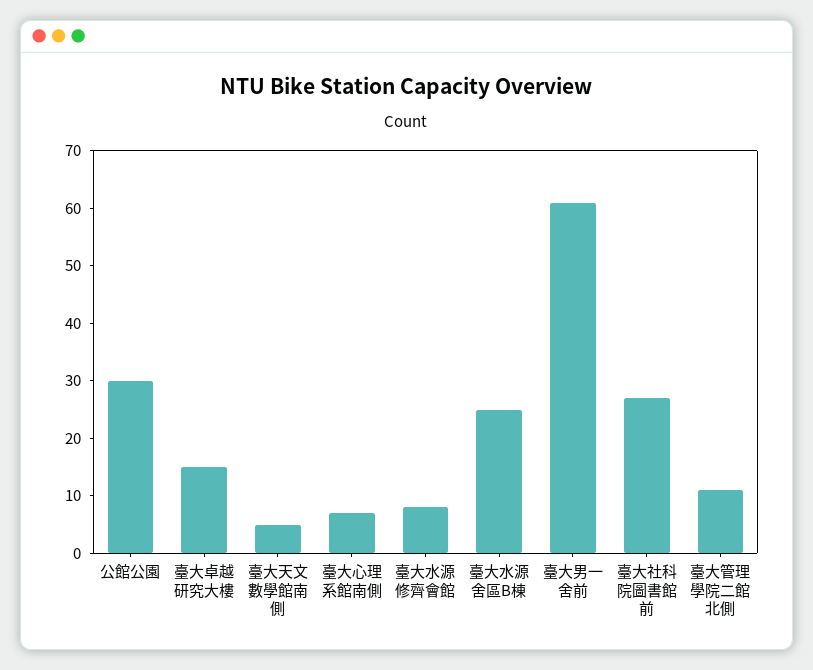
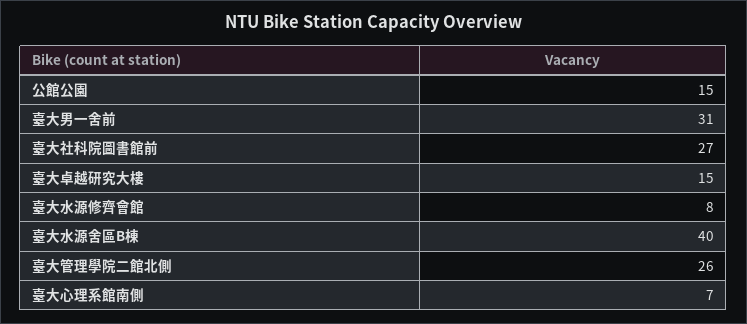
公館公園: 30 -> 15
臺大天文數學館南側: 5 -> none
臺大水源舍區B棟: 25 -> 40
臺大男一舍前: 60 -> 31
臺大管理學院二館北側: 10 -> 26

